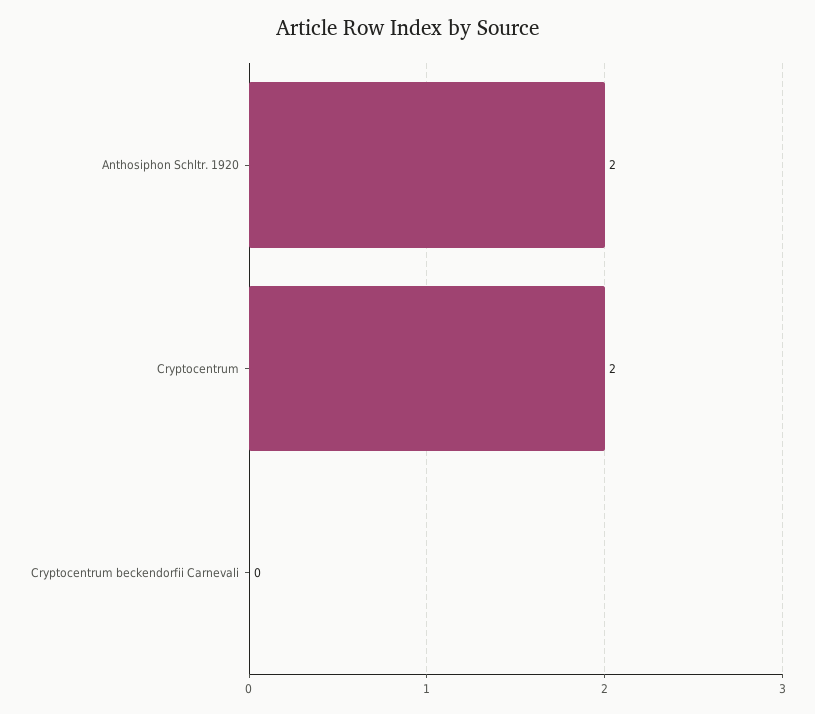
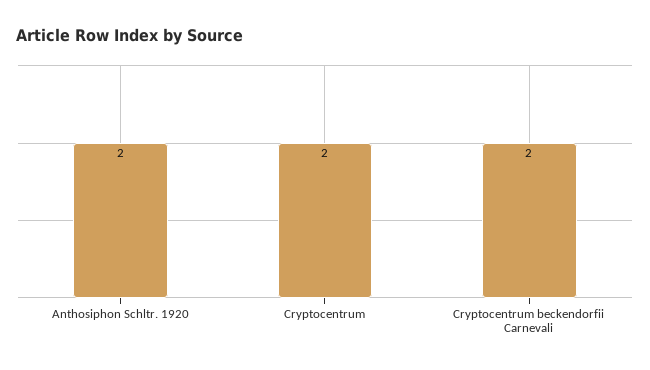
Cryptocentrum beckendorfii Carnevali: 0 -> 2

